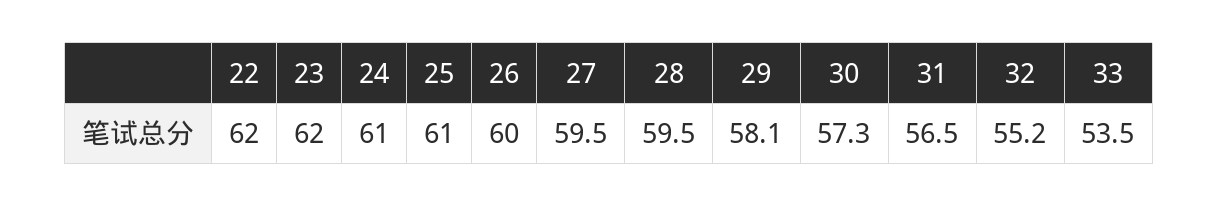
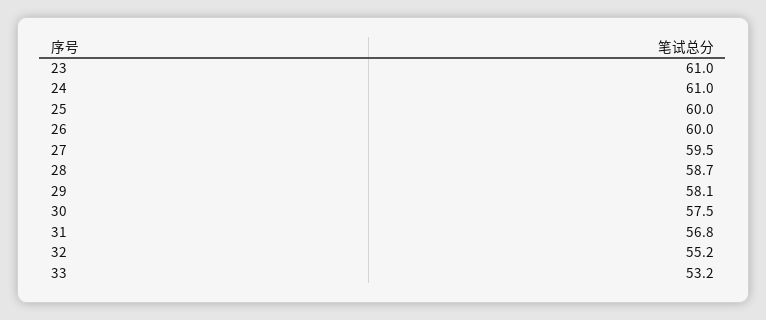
22: 62 -> none
23: 62 -> 61
25: 61 -> 60
28: 59.5 -> 58.7
30: 57.3 -> 57.5
31: 56.5 -> 56.8
33: 53.5 -> 53.2

